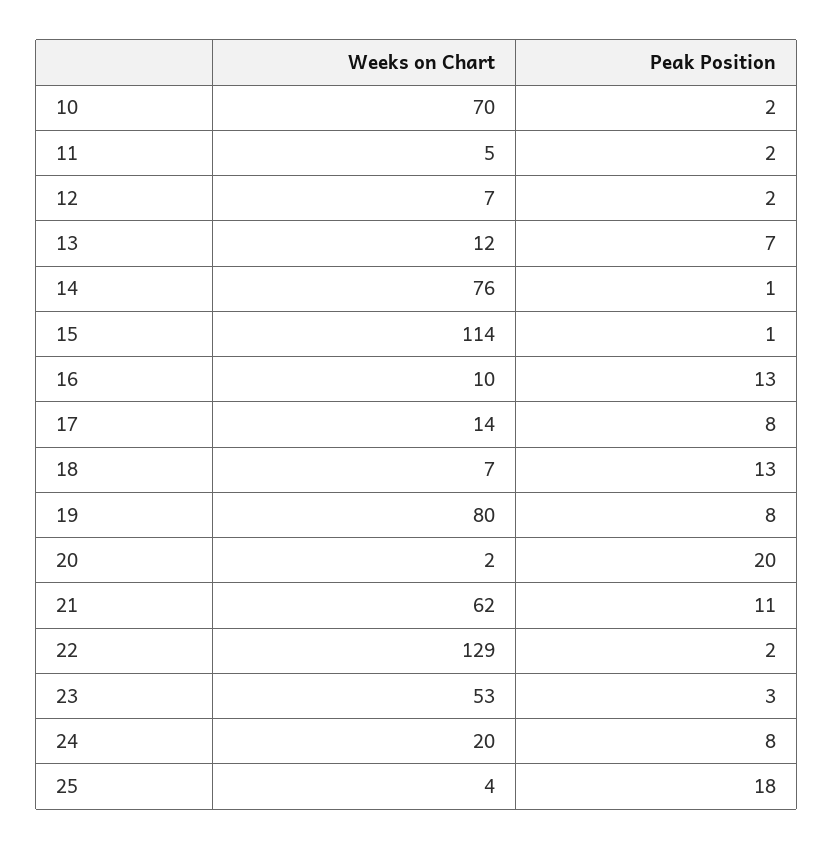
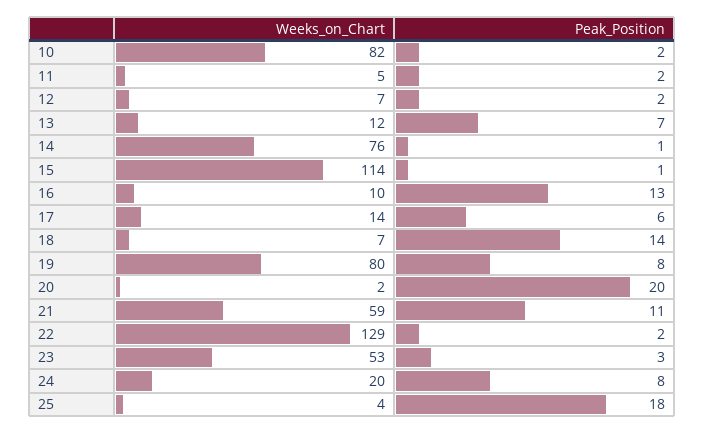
Weeks on Chart, 10: 70 -> 82
Peak Position, 17: 8 -> 6
Peak Position, 18: 13 -> 14
Weeks on Chart, 21: 62 -> 59

